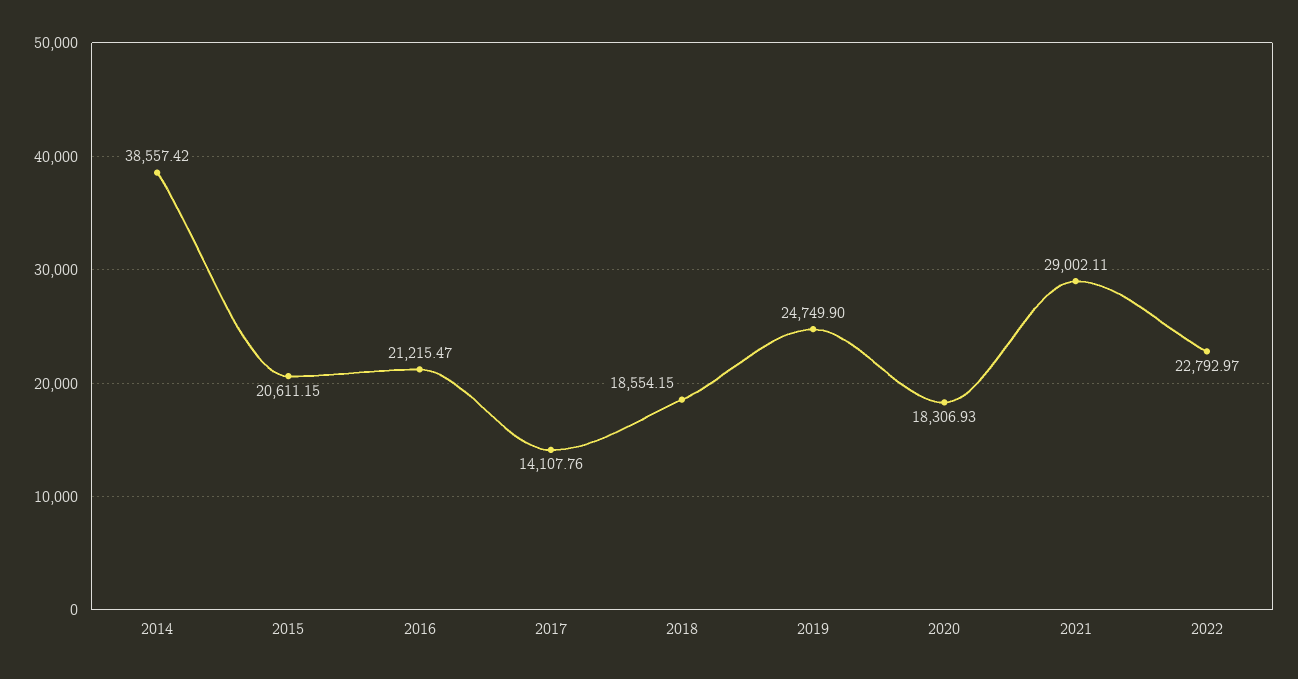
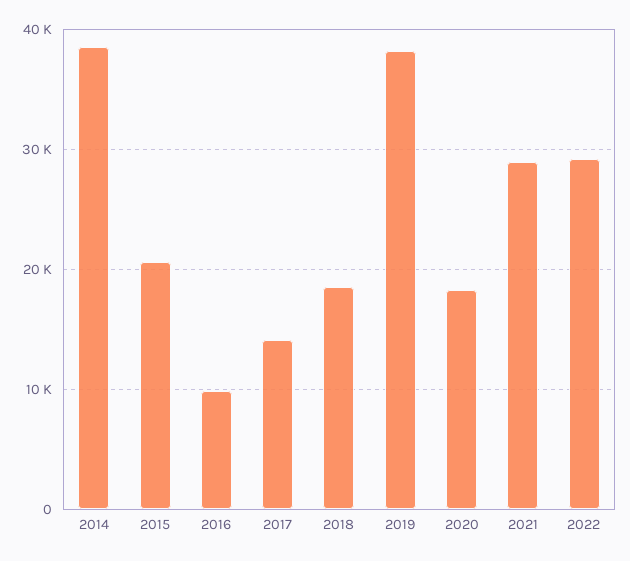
2016: 21215.47 -> 10000
2019: 24749.9 -> 38000
2022: 22792.97 -> 29000

